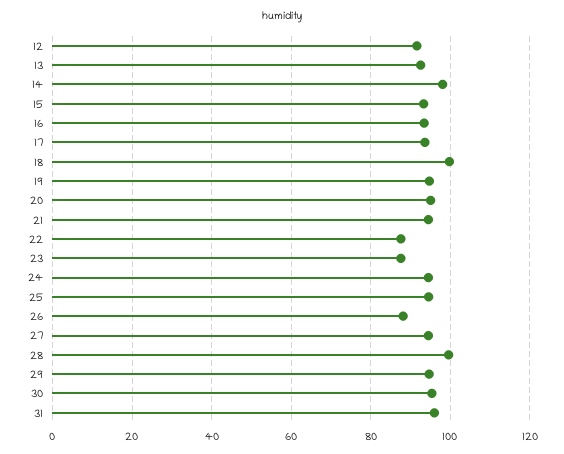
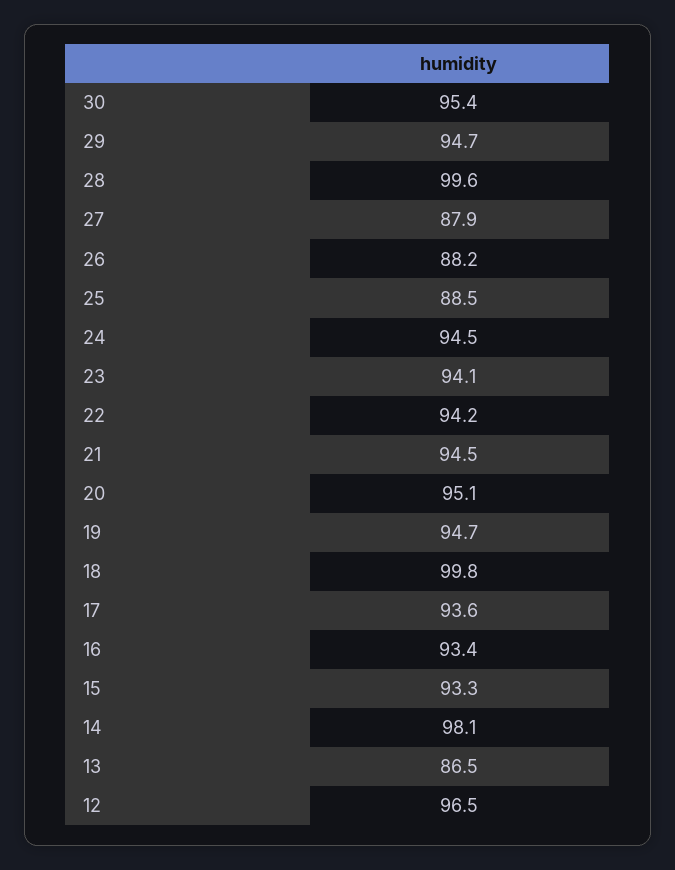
12: 92 -> 96.5
13: 92 -> 86.5
22: 88 -> 94.2
23: 88 -> 94.1
25: 94 -> 88.5
27: 94 -> 87.9
31: 96 -> none

